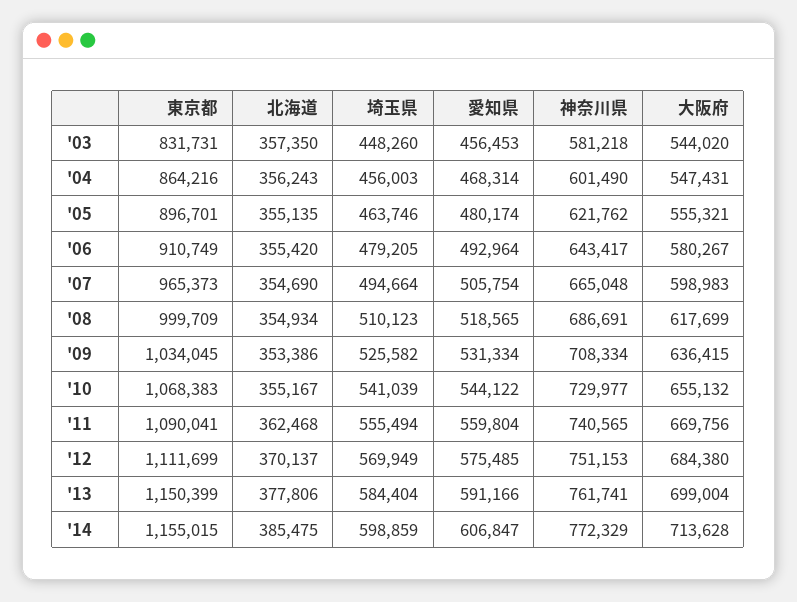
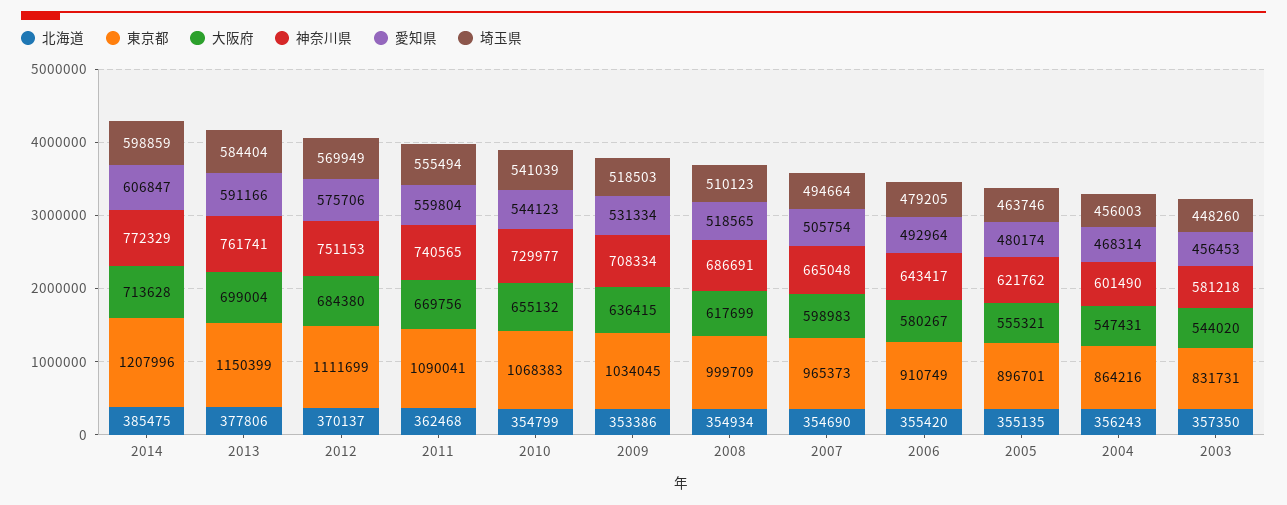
埼玉県, '09: 525582 -> 518503
北海道, '10: 355167 -> 354799
愛知県, '10: 544122 -> 544123
愛知県, '12: 575485 -> 575706
東京都, '14: 1155015 -> 1207996

